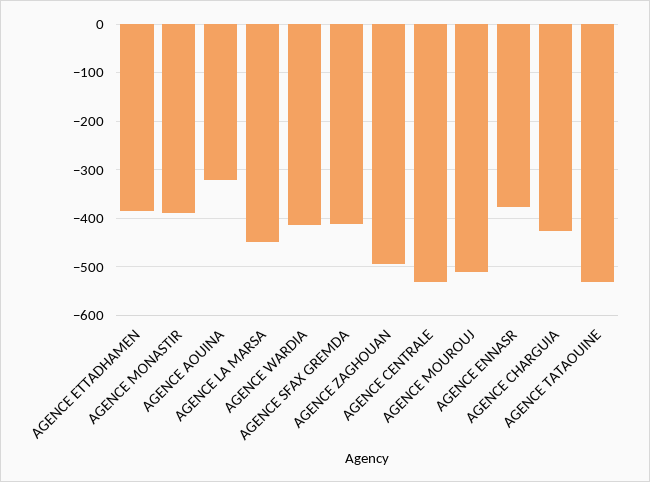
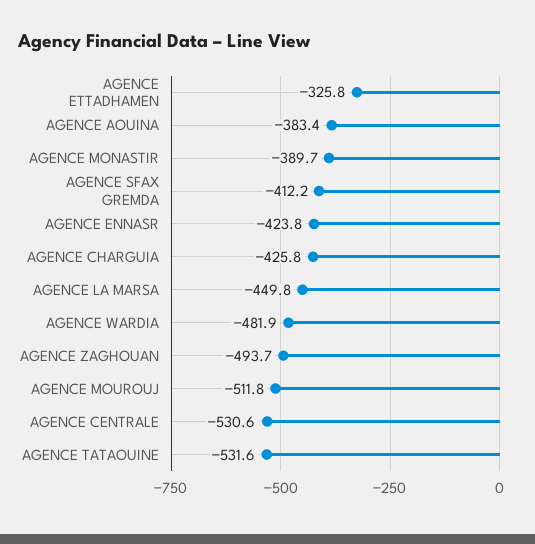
AGENCE ETTADHAMEN: -380 -> -325.8
AGENCE AOUINA: -320 -> -383.4
AGENCE WARDIA: -420 -> -481.9
AGENCE ENNASR: -380 -> -423.8

